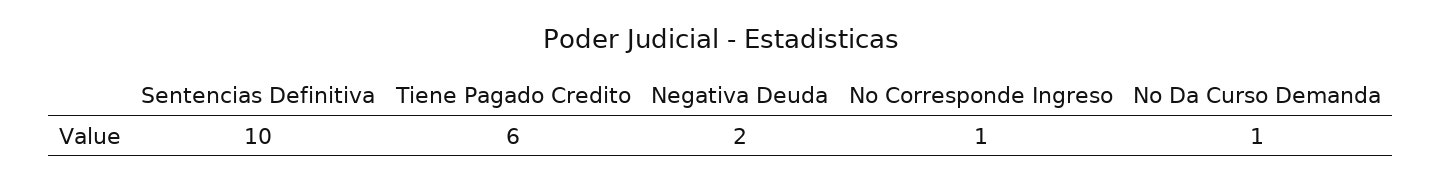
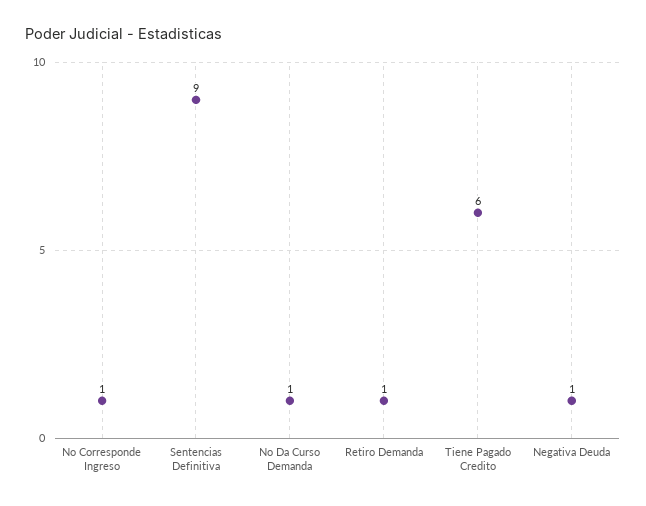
Sentencias Definitiva: 10 -> 9
Negativa Deuda: 2 -> 1
Retiro Demanda: none -> 1

